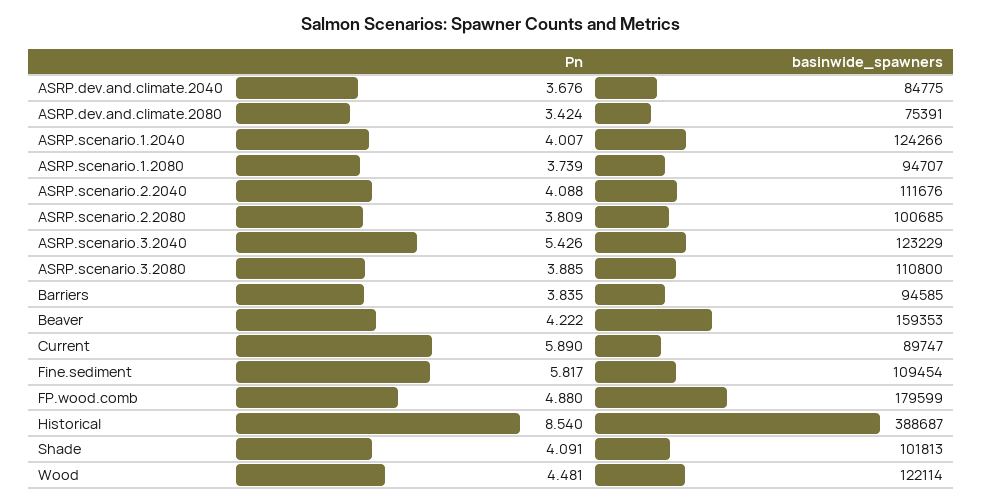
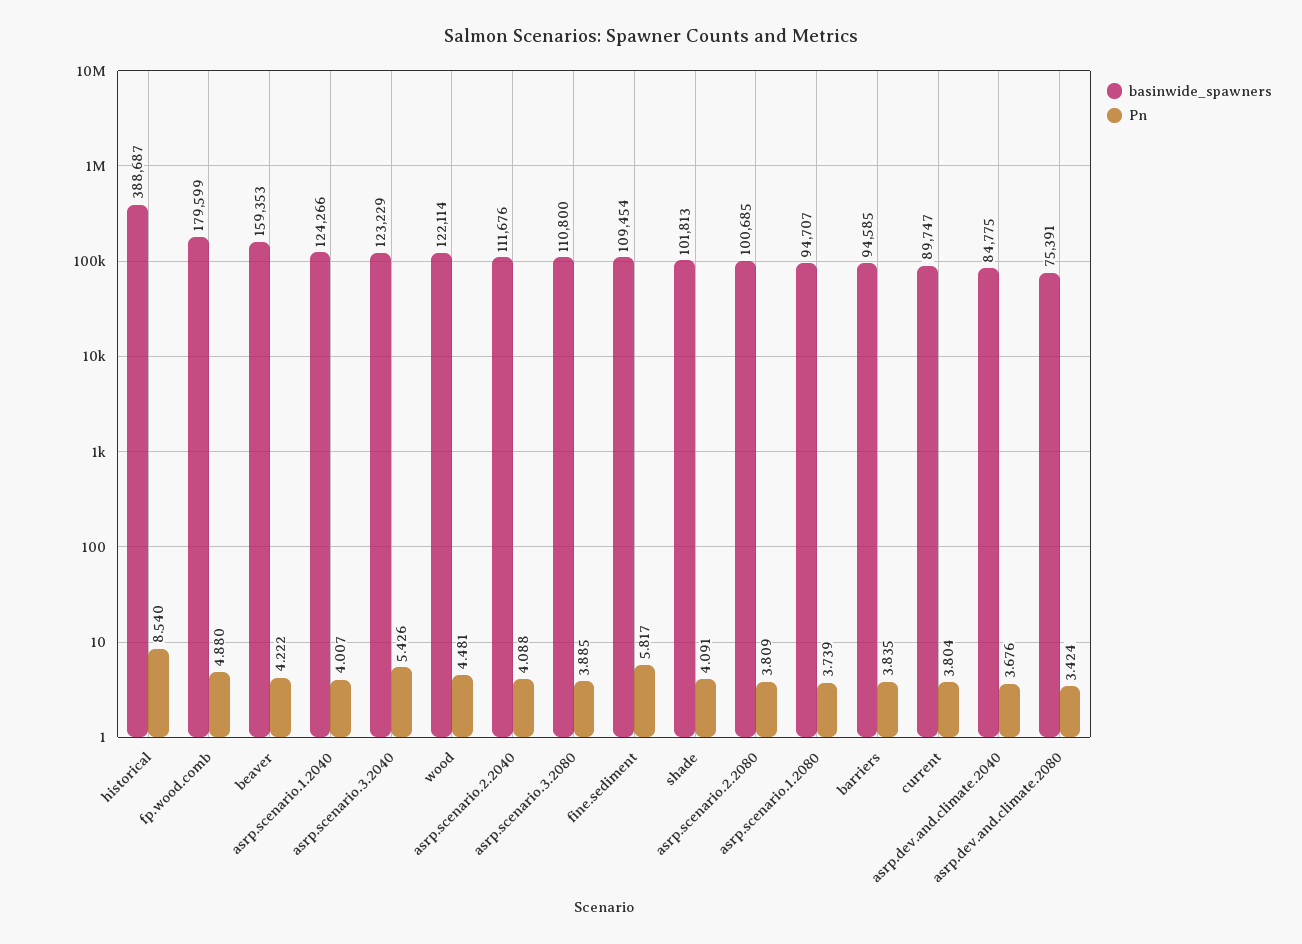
Pn, Current: 5.89 -> 3.804

